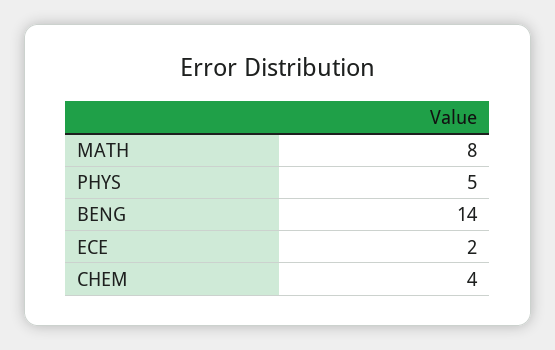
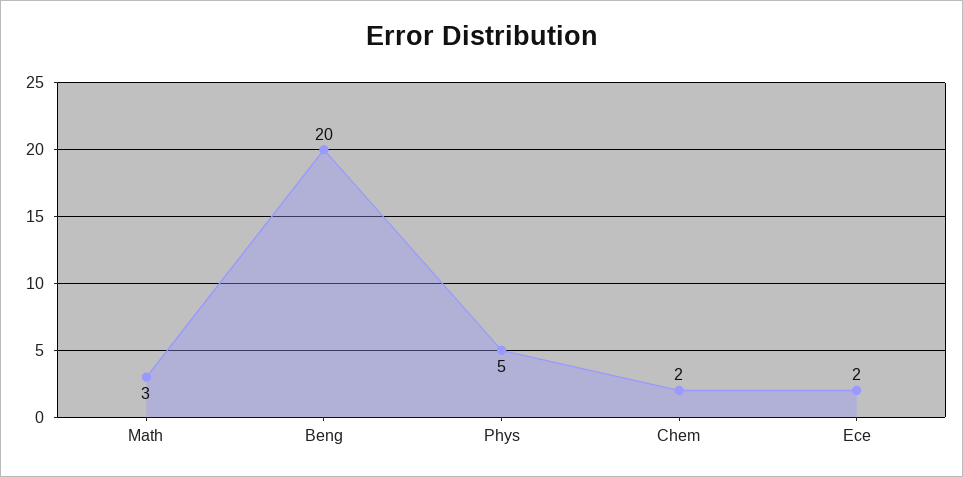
MATH: 8 -> 3
BENG: 14 -> 20
CHEM: 4 -> 2

